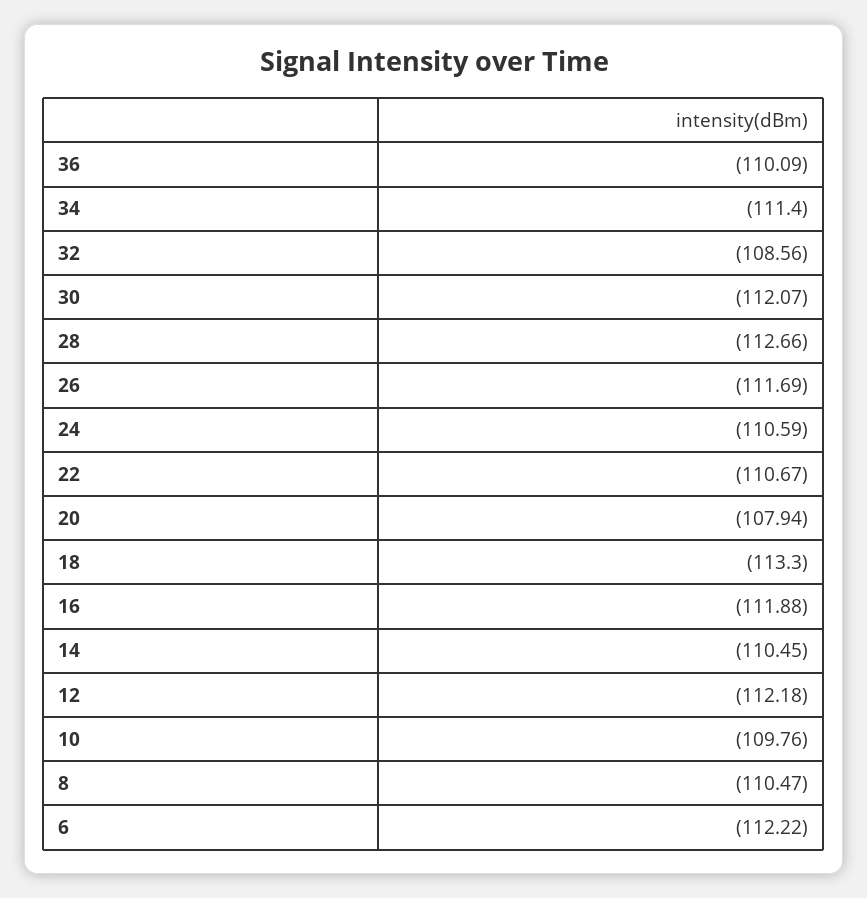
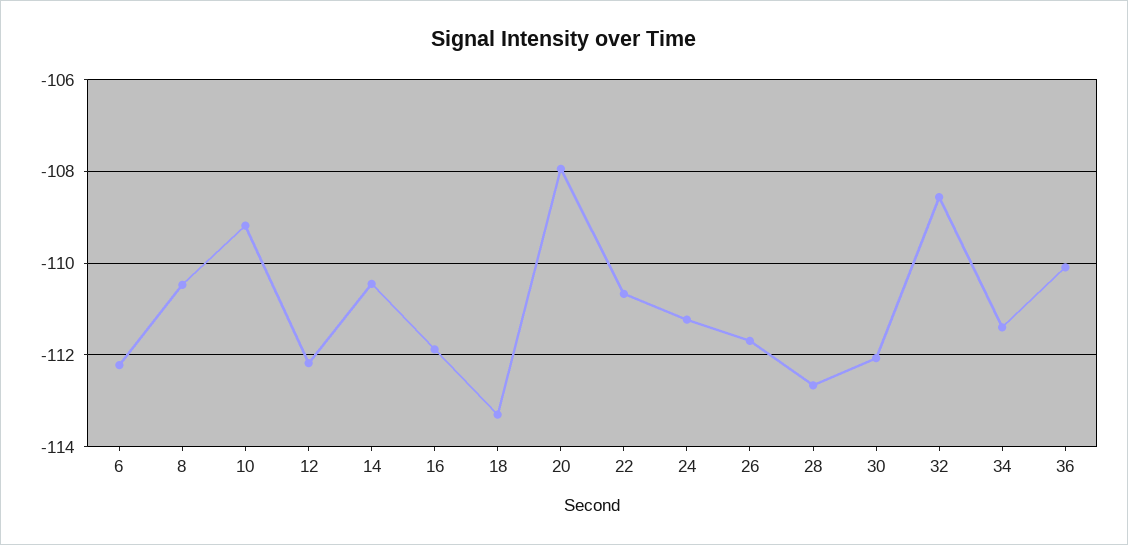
24: -110.59 -> -111.2
10: -109.76 -> -109.2

